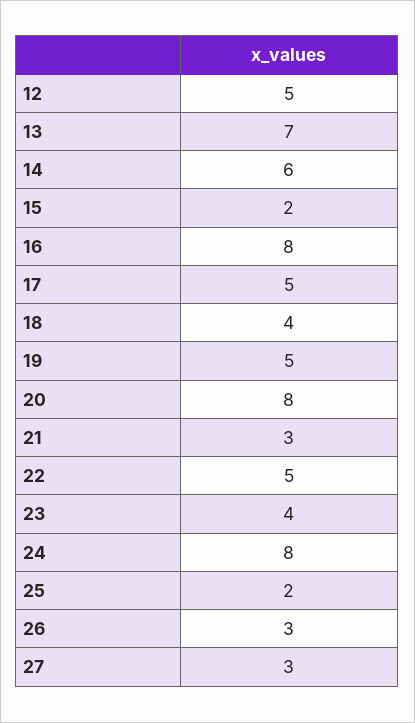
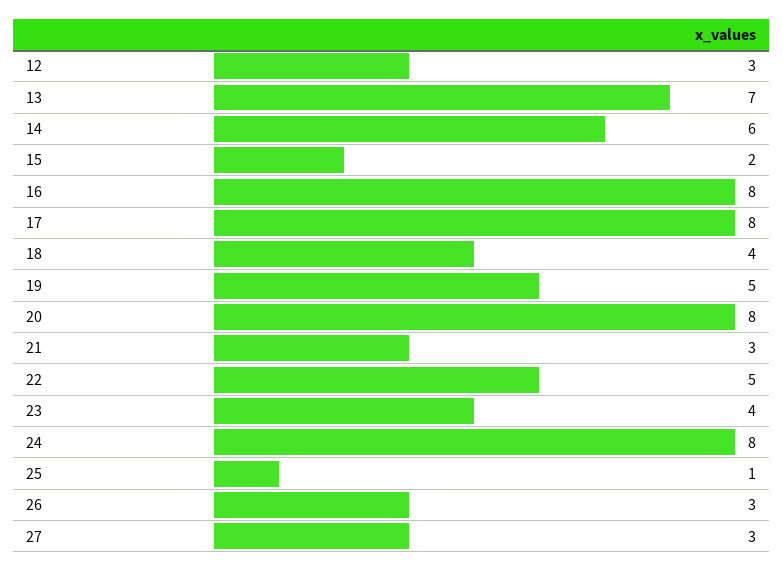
12: 5 -> 3
17: 5 -> 8
25: 2 -> 1

